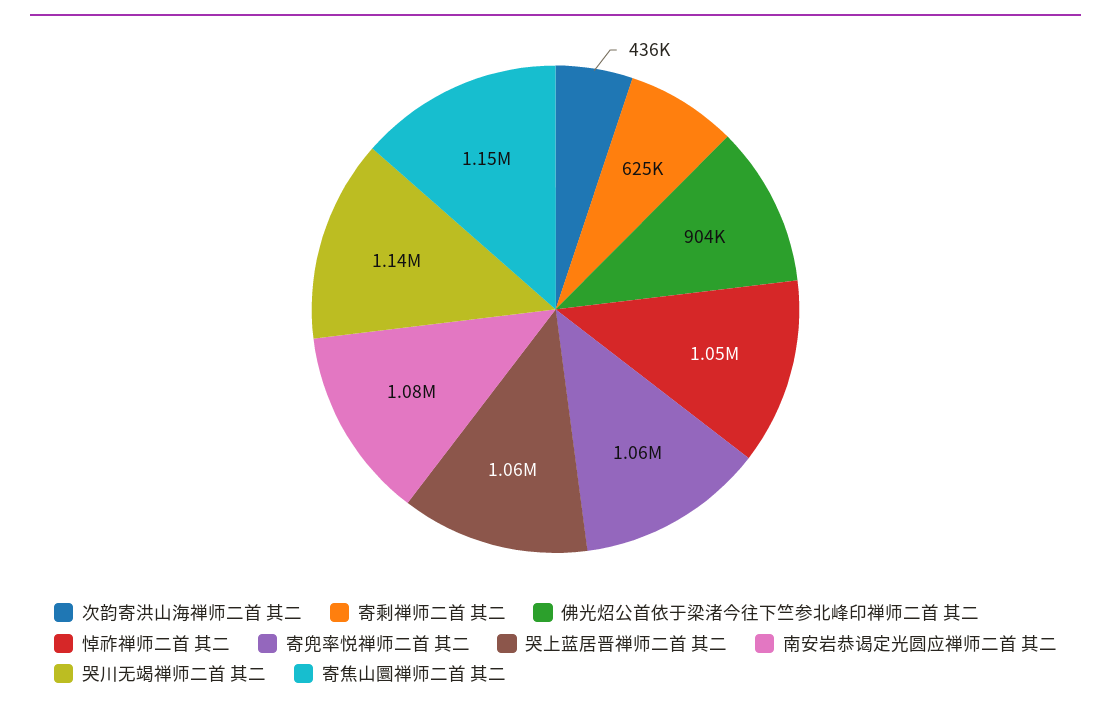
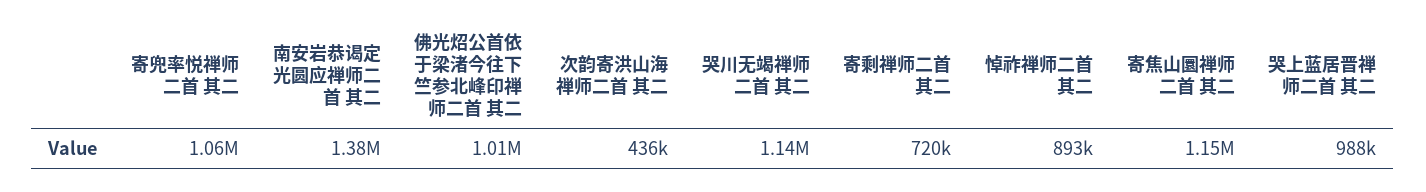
寄剩禅师二首 其二: 625000 -> 720000
佛光炤公首依于梁渚今往下竺参北峰印禅师二首 其二: 904000 -> 1010000
悼祚禅师二首 其二: 1050000 -> 893000
哭上蓝居晋禅师二首 其二: 1060000 -> 988000
南安岩恭谒定光圆应禅师二首 其二: 1080000 -> 1380000

